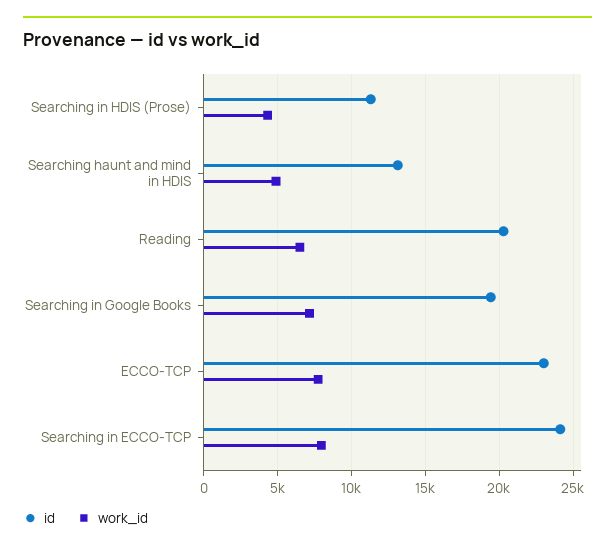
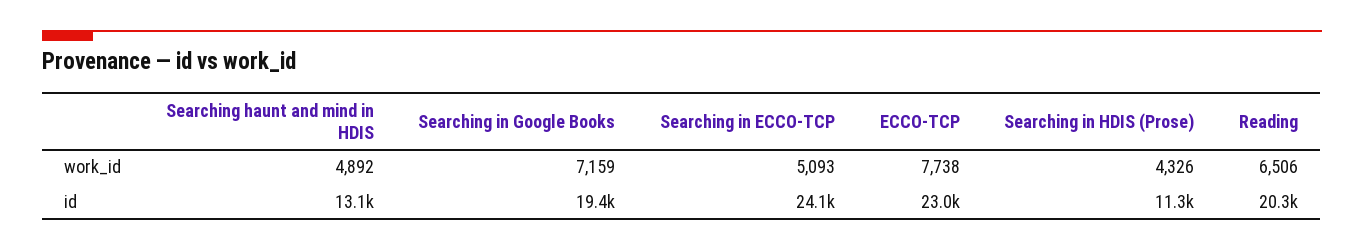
work_id, Searching in ECCO-TCP: 8000 -> 5093

